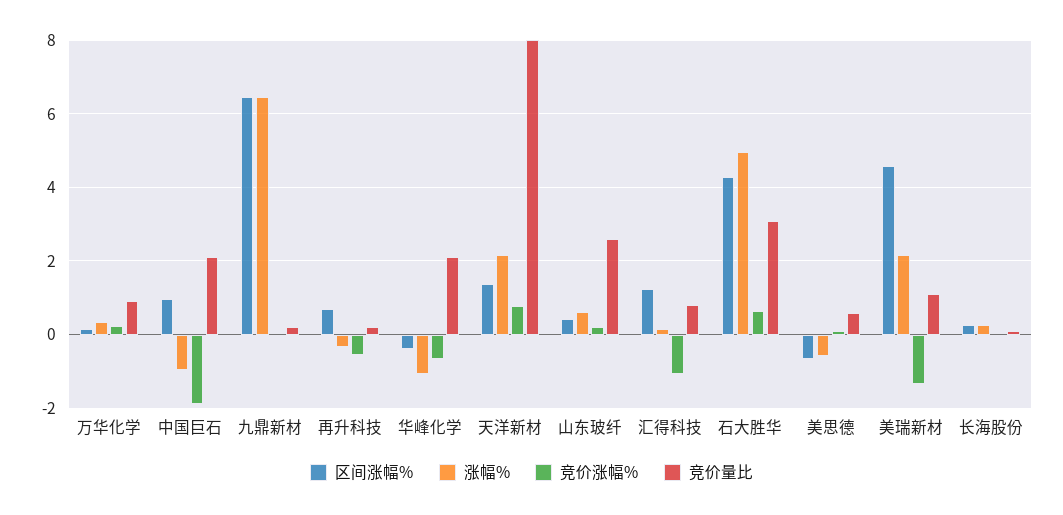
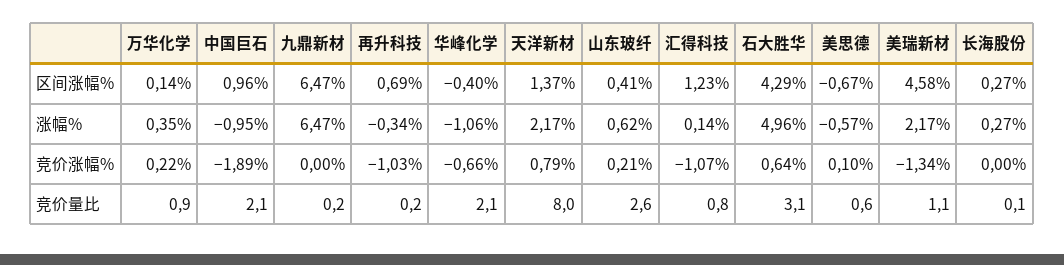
竞价涨幅%, 再升科技: -0.6 -> -1.03

